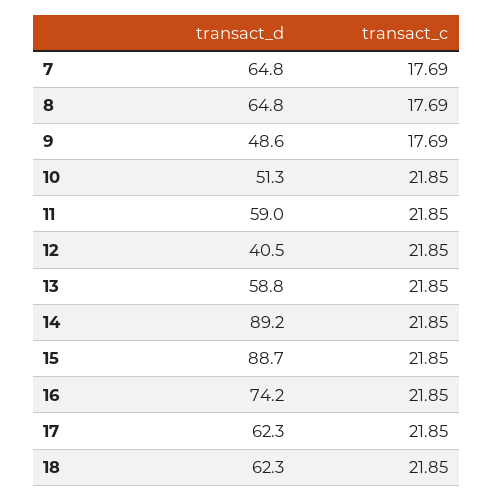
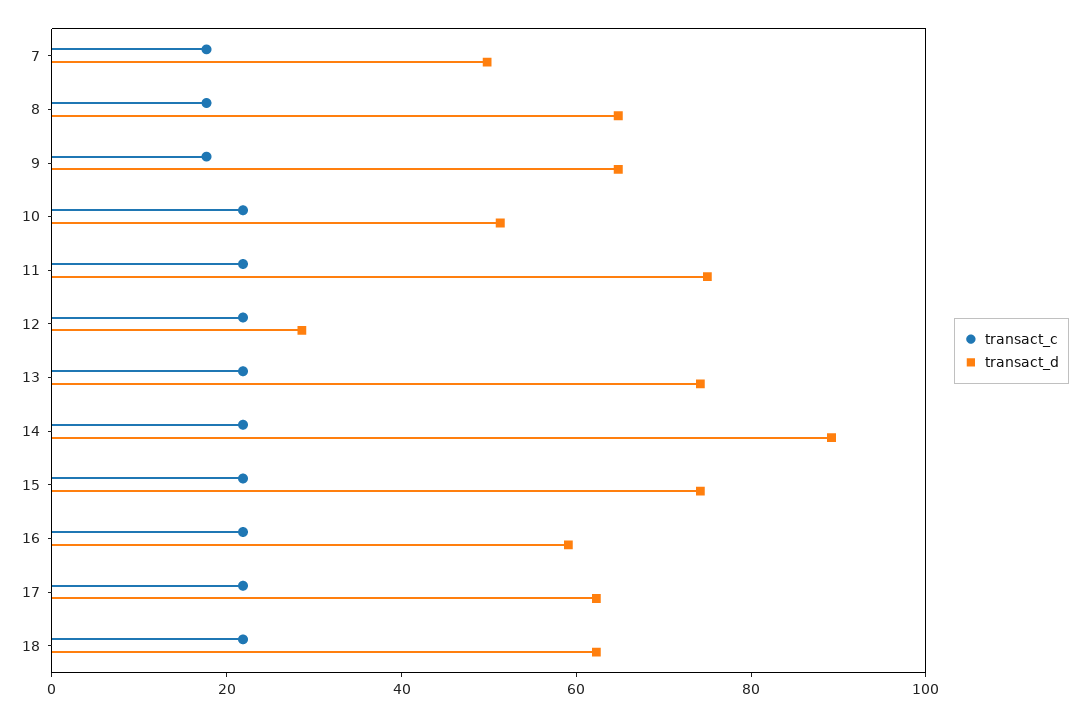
transact_d, 7: 64.8 -> 50
transact_d, 9: 48.6 -> 65
transact_d, 11: 59 -> 75
transact_d, 12: 40.5 -> 30
transact_d, 13: 58.8 -> 75
transact_d, 15: 88.7 -> 75
transact_d, 16: 74.2 -> 60

